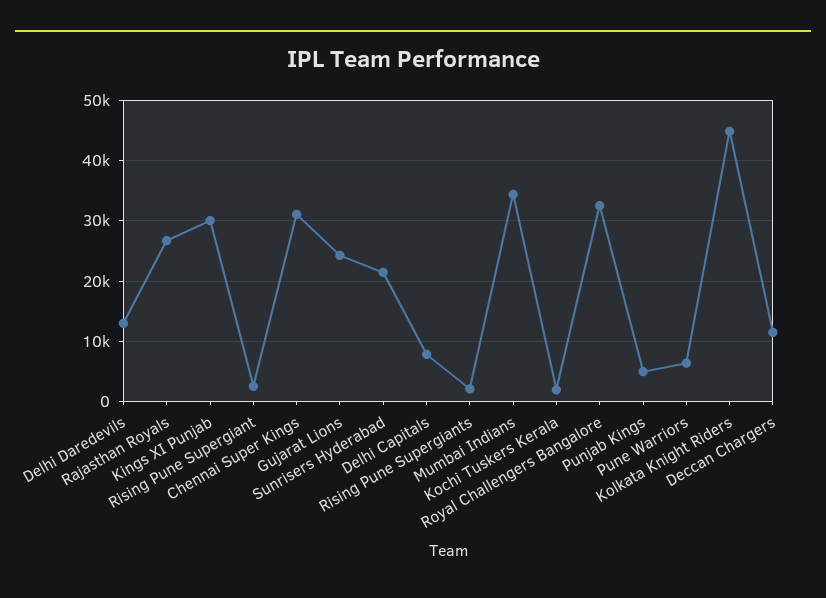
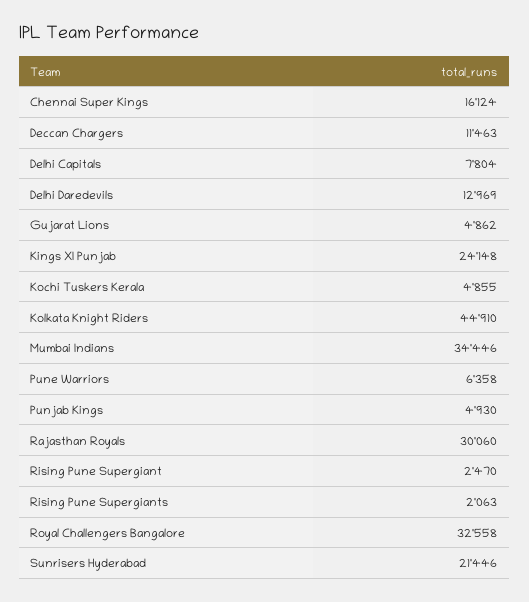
Rajasthan Royals: 27000 -> 30060
Kings XI Punjab: 30000 -> 24148
Chennai Super Kings: 31000 -> 16124
Gujarat Lions: 24000 -> 4862
Kochi Tuskers Kerala: 2000 -> 4855

